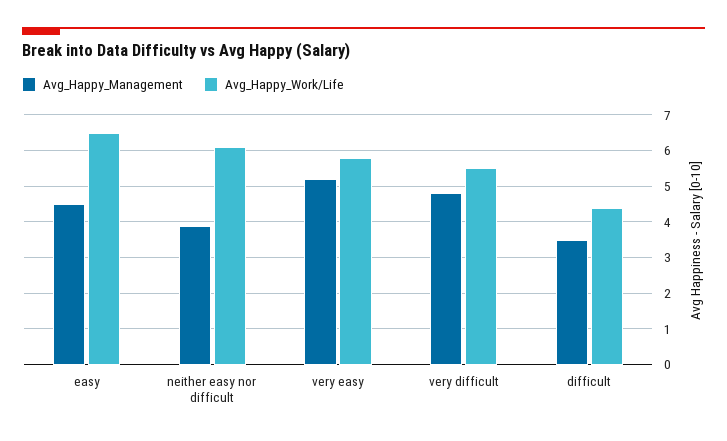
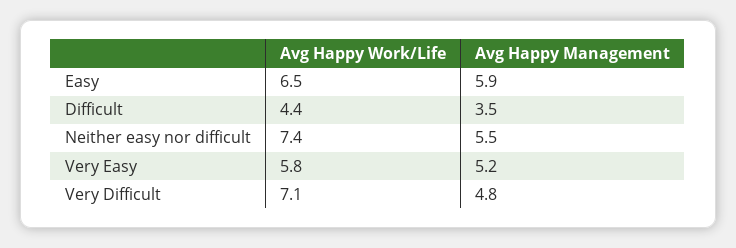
Avg_Happy_Management, easy: 4.5 -> 5.9
Avg_Happy_Management, neither easy nor difficult: 4 -> 5.5
Avg_Happy_Work/Life, neither easy nor difficult: 6 -> 7.4
Avg_Happy_Work/Life, very difficult: 5.5 -> 7.1

